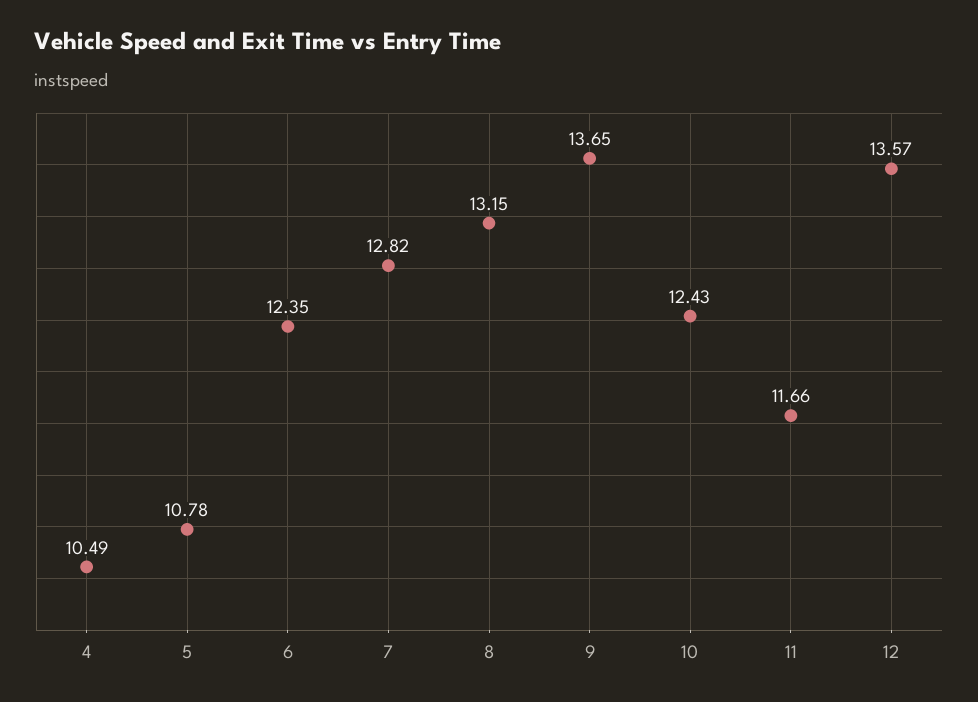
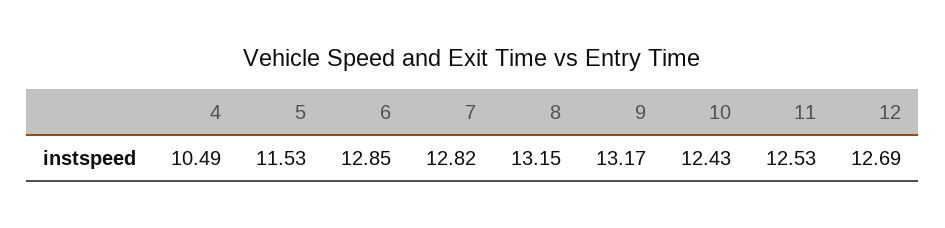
5: 10.78 -> 11.53
6: 12.35 -> 12.85
9: 13.65 -> 13.17
11: 11.66 -> 12.53
12: 13.57 -> 12.69

